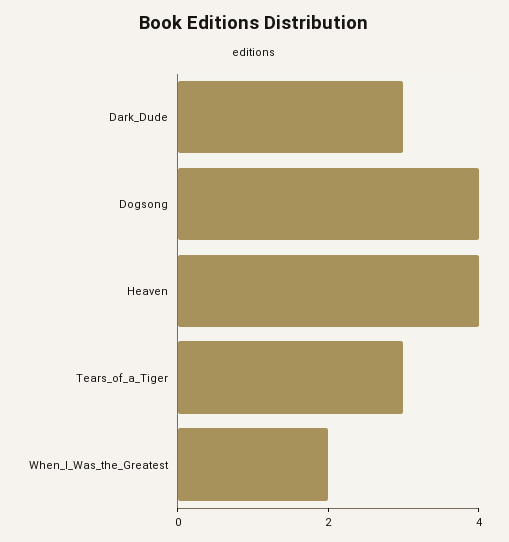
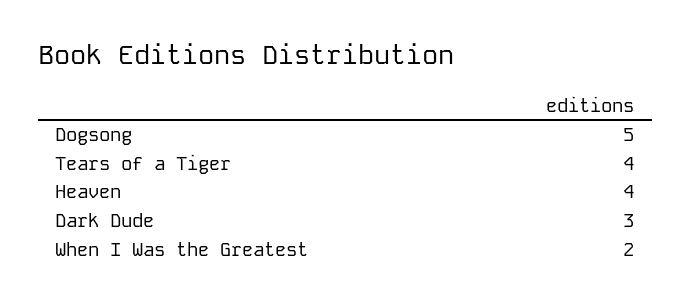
Dogsong: 4 -> 5
Tears_of_a_Tiger: 3 -> 4

